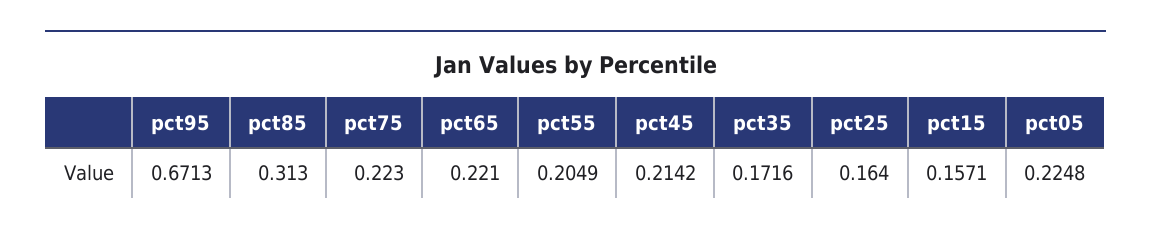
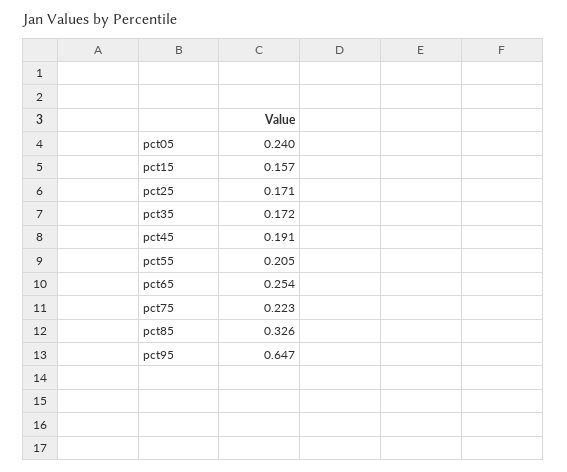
pct95: 0.6713 -> 0.647
pct85: 0.313 -> 0.326
pct65: 0.221 -> 0.254
pct45: 0.2142 -> 0.191
pct25: 0.164 -> 0.171
pct05: 0.2248 -> 0.24

